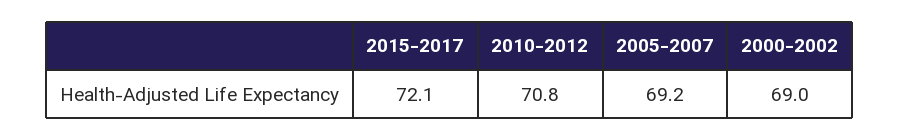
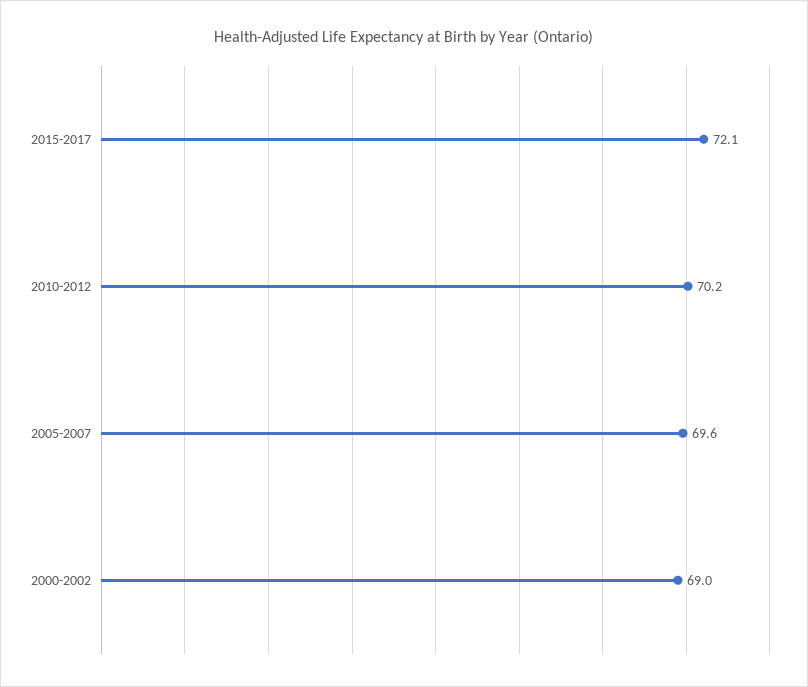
2010-2012: 70.8 -> 70.2
2005-2007: 69.2 -> 69.6

